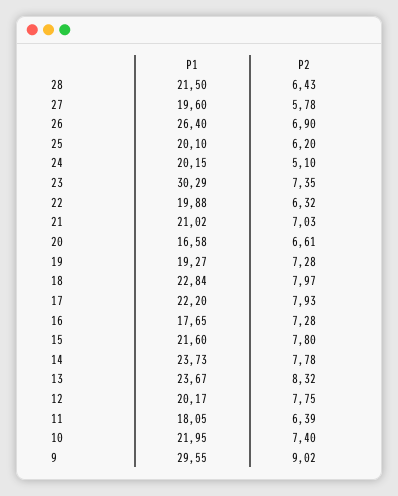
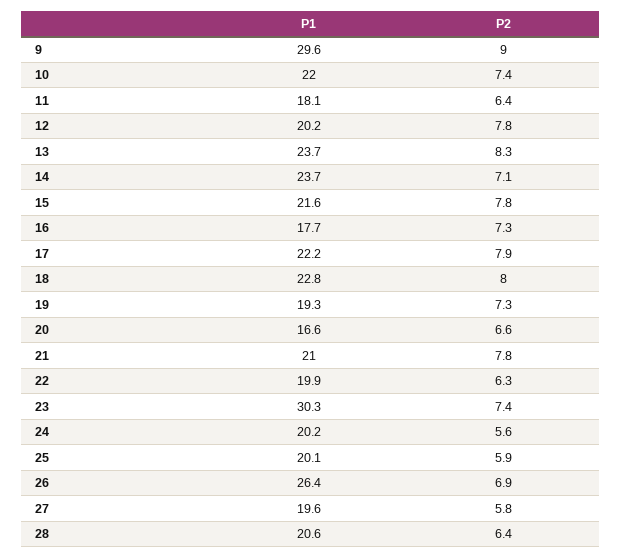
P1, 28: 21.5 -> 20.6
P2, 25: 6.2 -> 5.9
P2, 24: 5.1 -> 5.6
P2, 21: 7.03 -> 7.8
P2, 14: 7.78 -> 7.1

